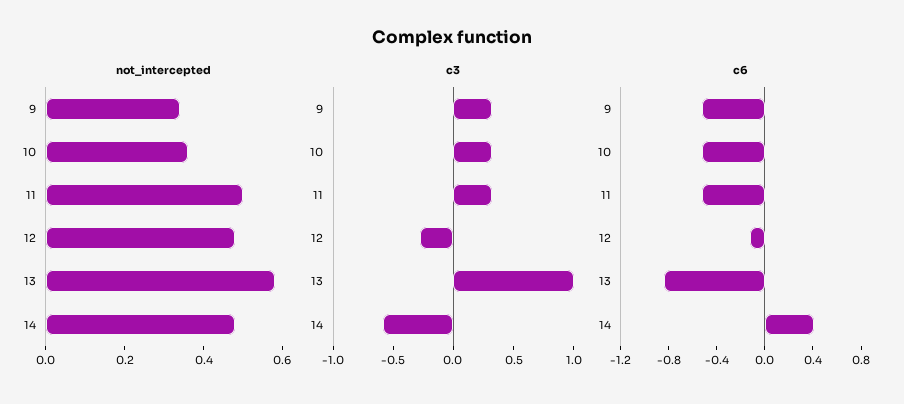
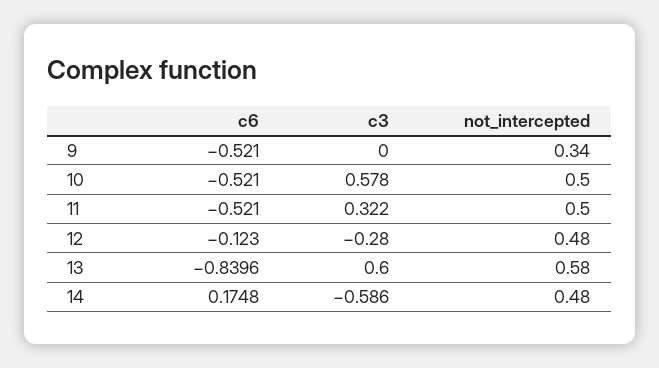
not_intercepted, 10: 0.35 -> 0.5
c3, 9: 0.3 -> 0
c3, 10: 0.3 -> 0.578
c3, 13: 1 -> 0.6
c6, 14: 0.4 -> 0.1748

